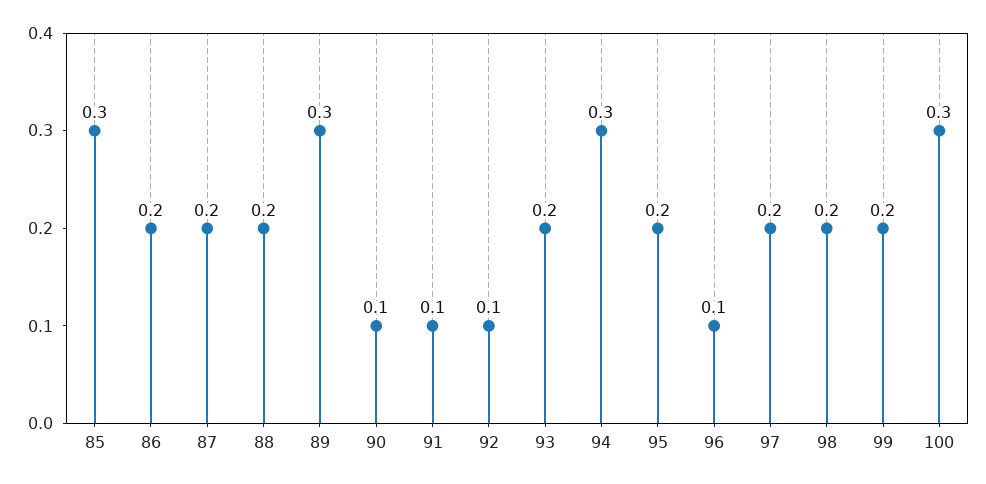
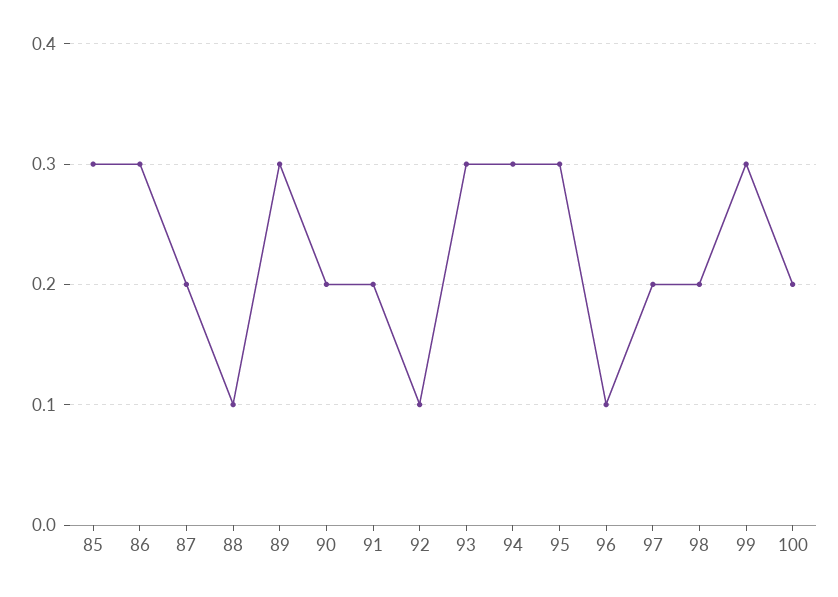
86: 0.2 -> 0.3
88: 0.2 -> 0.1
90: 0.1 -> 0.2
91: 0.1 -> 0.2
93: 0.2 -> 0.3
95: 0.2 -> 0.3
99: 0.2 -> 0.3
100: 0.3 -> 0.2

